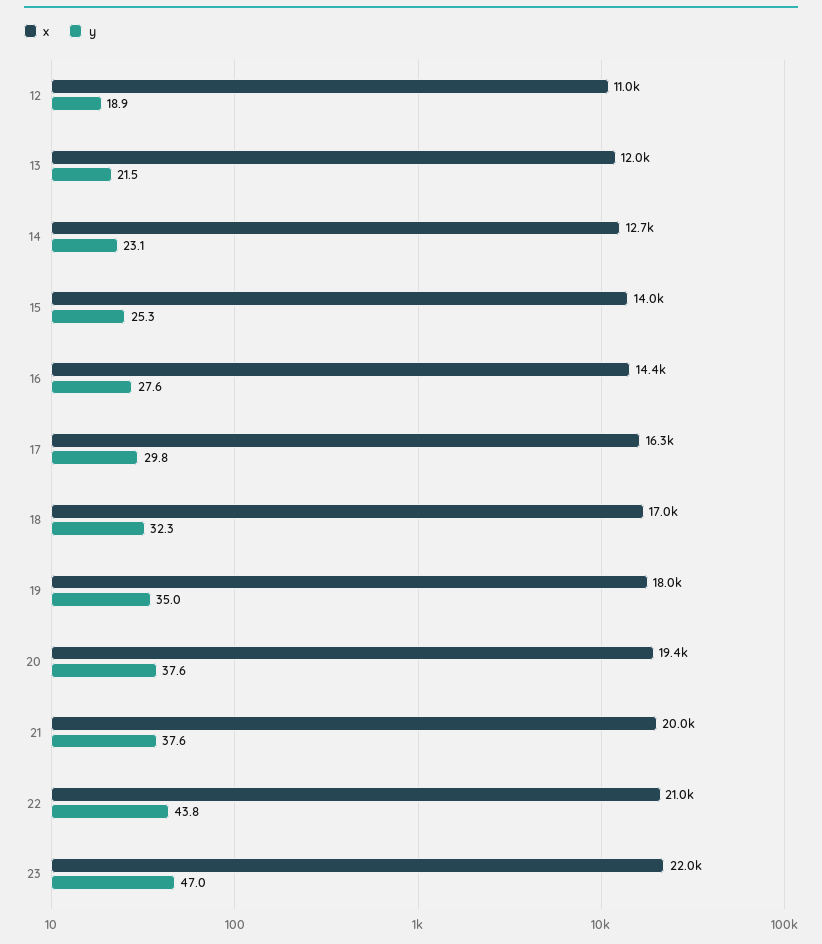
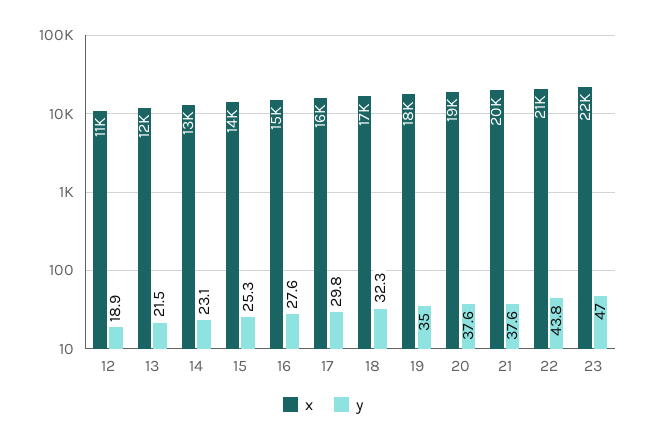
x, 14: 12700 -> 13000
x, 16: 14400 -> 15000
x, 17: 16300 -> 16000
x, 20: 19400 -> 19000

